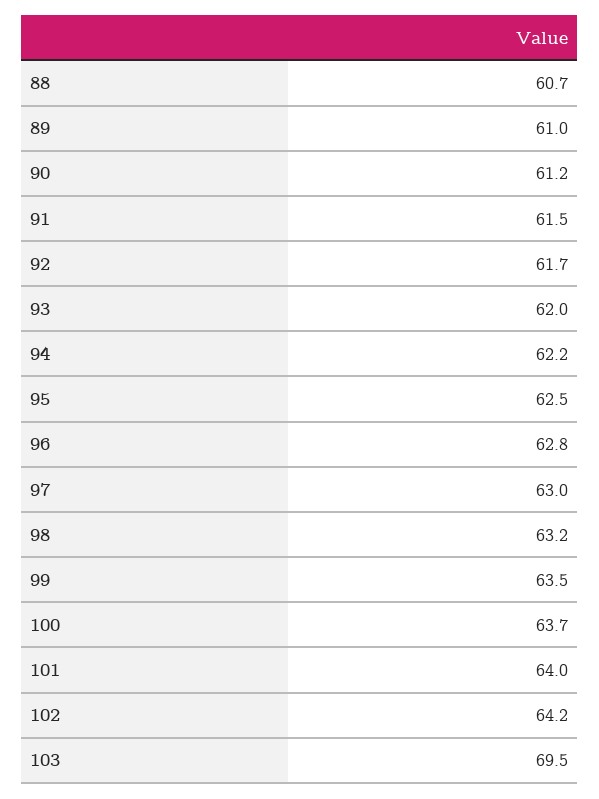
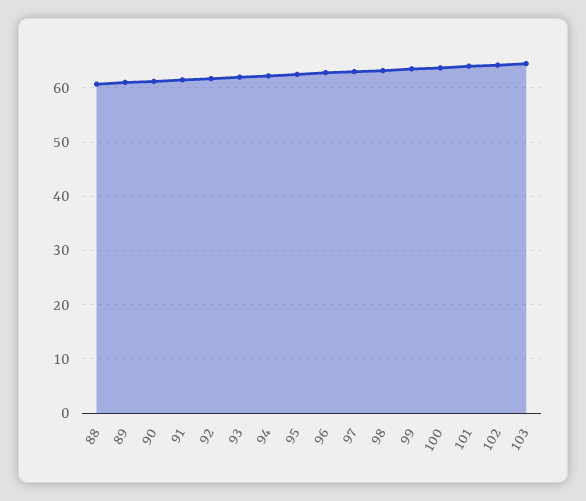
103: 69.5 -> 64

